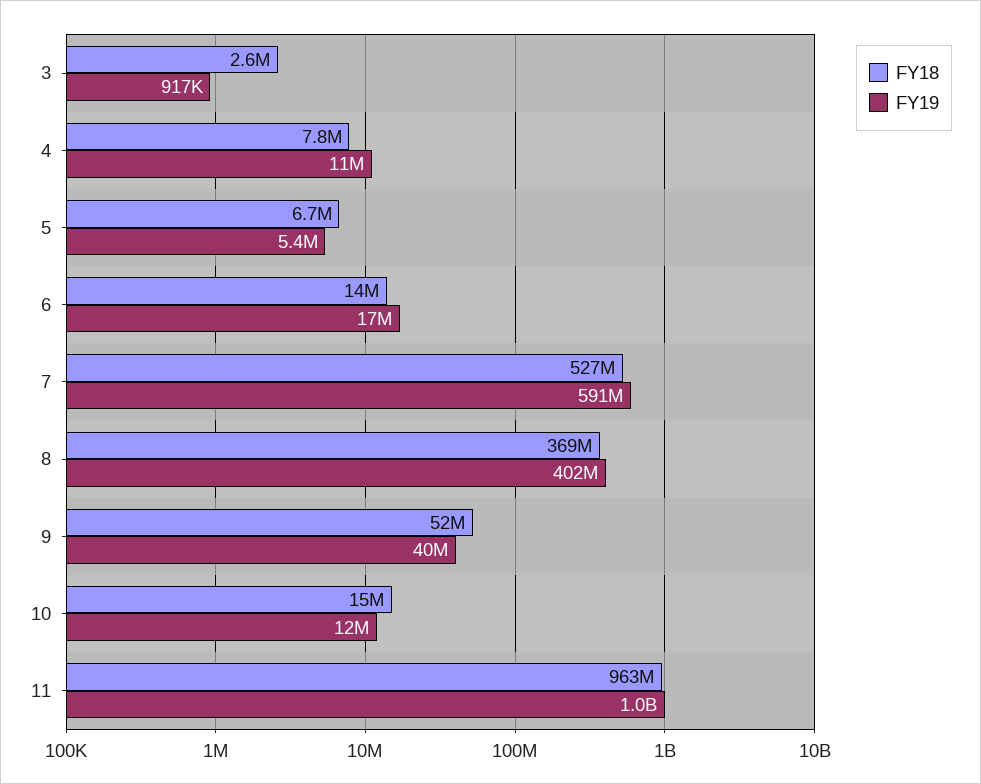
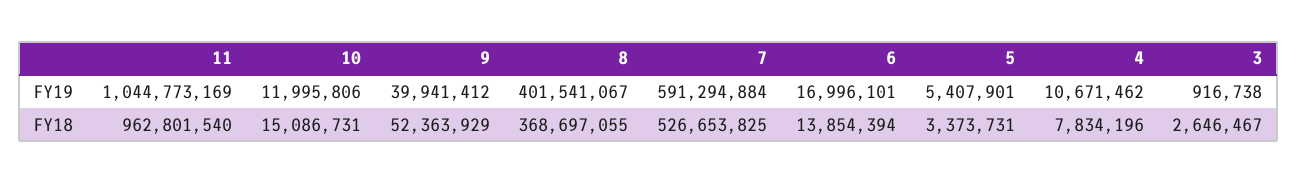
FY18, 5: 6700000 -> 3373731

